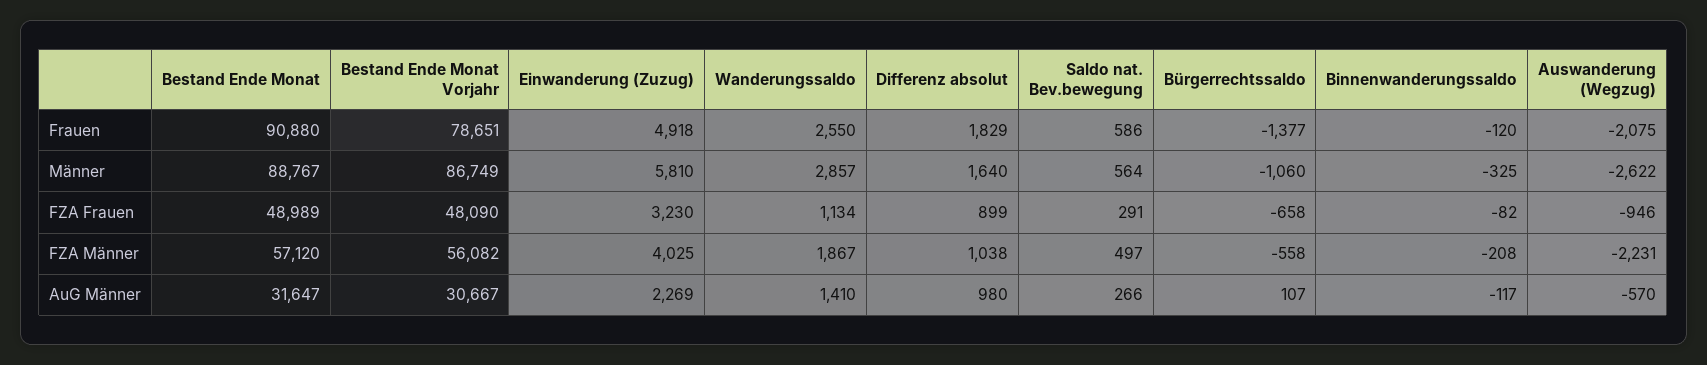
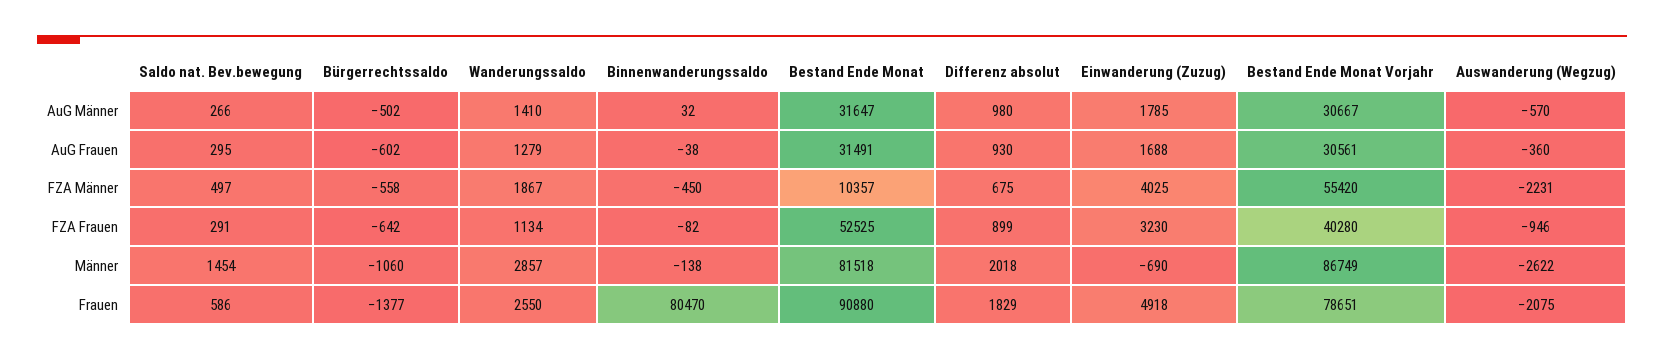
Binnenwanderungssaldo, Frauen: -120 -> 80470
Bestand Ende Monat, Männer: 88767 -> 81518
Einwanderung (Zuzug), Männer: 5810 -> -690
Differenz absolut, Männer: 1640 -> 2018
Saldo nat. Bev.bewegung, Männer: 564 -> 1454
Binnenwanderungssaldo, Männer: -325 -> -138
Bestand Ende Monat, FZA Frauen: 48989 -> 52525
Bestand Ende Monat Vorjahr, FZA Frauen: 48090 -> 40280
Bürgerrechtssaldo, FZA Frauen: -658 -> -642
Bestand Ende Monat, FZA Männer: 57120 -> 10357
Bestand Ende Monat Vorjahr, FZA Männer: 56082 -> 55420
Differenz absolut, FZA Männer: 1038 -> 675
Binnenwanderungssaldo, FZA Männer: -208 -> -450
Einwanderung (Zuzug), AuG Männer: 2269 -> 1785
Bürgerrechtssaldo, AuG Männer: 107 -> -502
Binnenwanderungssaldo, AuG Männer: -117 -> 32
Saldo nat. Bev.bewegung, AuG Frauen: none -> 295
Bürgerrechtssaldo, AuG Frauen: none -> -602
Wanderungssaldo, AuG Frauen: none -> 1279
Binnenwanderungssaldo, AuG Frauen: none -> -38
Bestand Ende Monat, AuG Frauen: none -> 31491
Differenz absolut, AuG Frauen: none -> 930
Einwanderung (Zuzug), AuG Frauen: none -> 1688
Bestand Ende Monat Vorjahr, AuG Frauen: none -> 30561
Auswanderung (Wegzug), AuG Frauen: none -> -360

